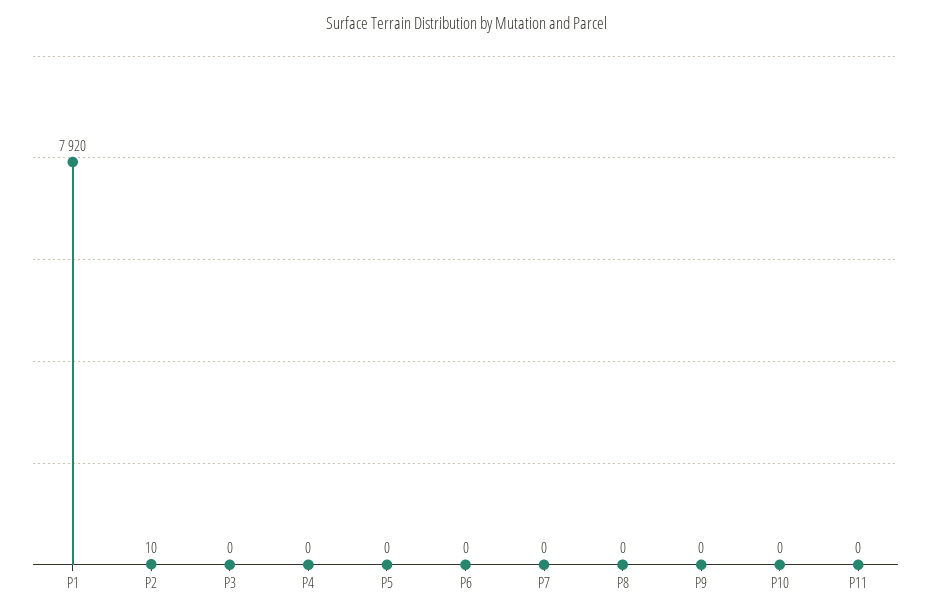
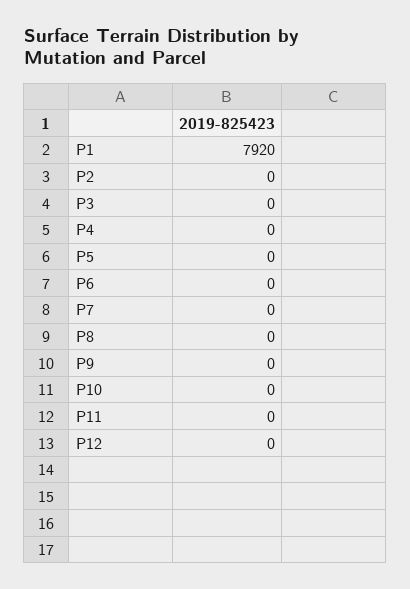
P2: 10 -> 0
P12: none -> 0

